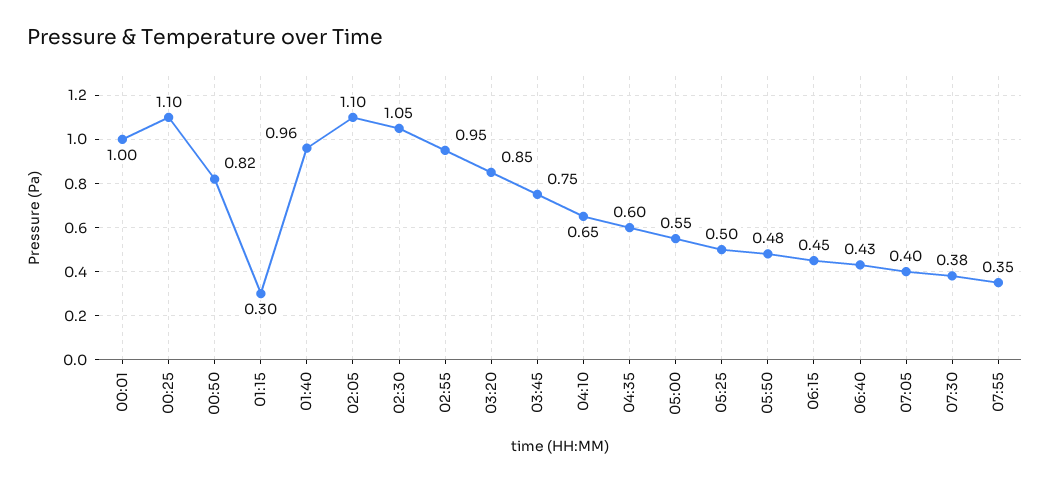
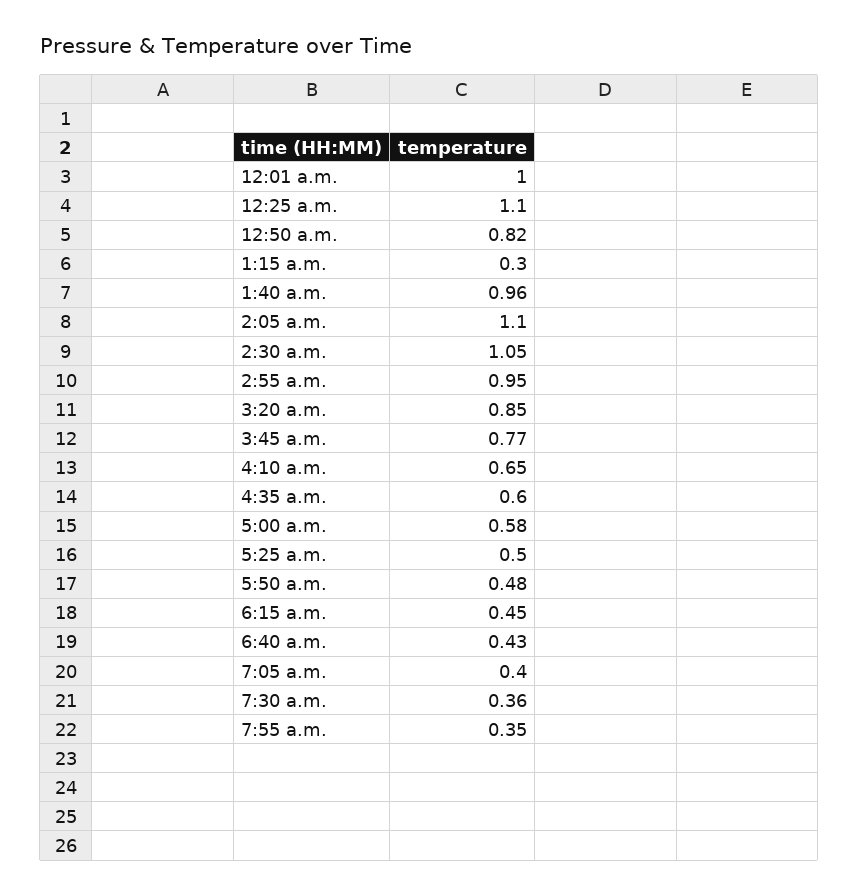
03:45: 0.75 -> 0.77
05:00: 0.55 -> 0.58
07:30: 0.38 -> 0.36

